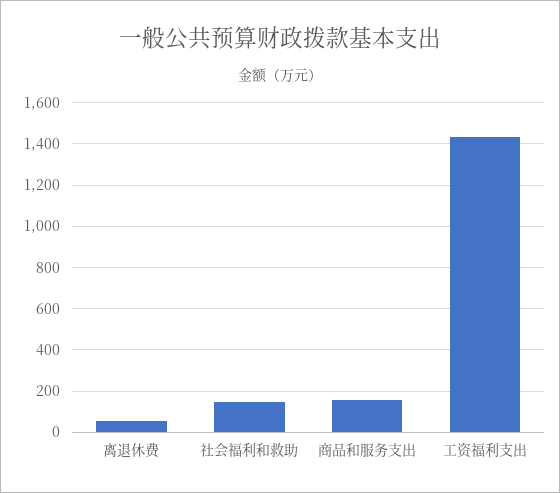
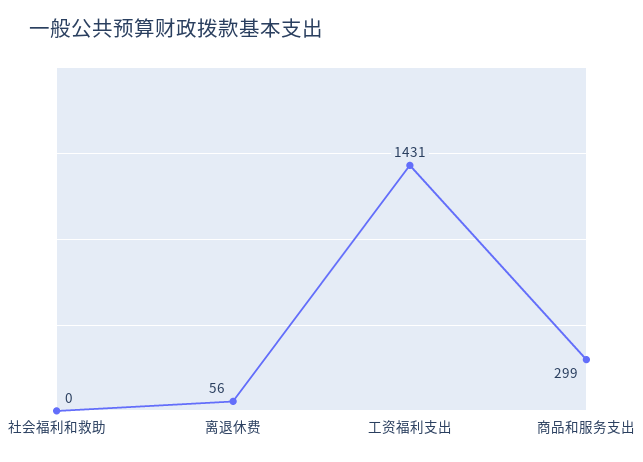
社会福利和救助: 150 -> 0
商品和服务支出: 150 -> 299

